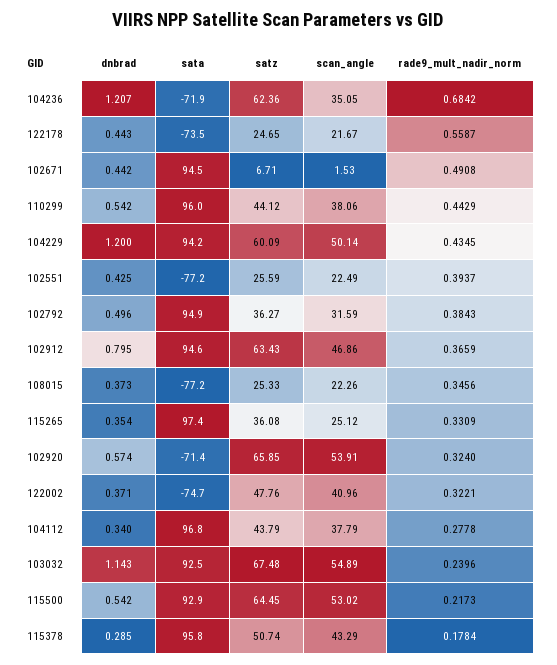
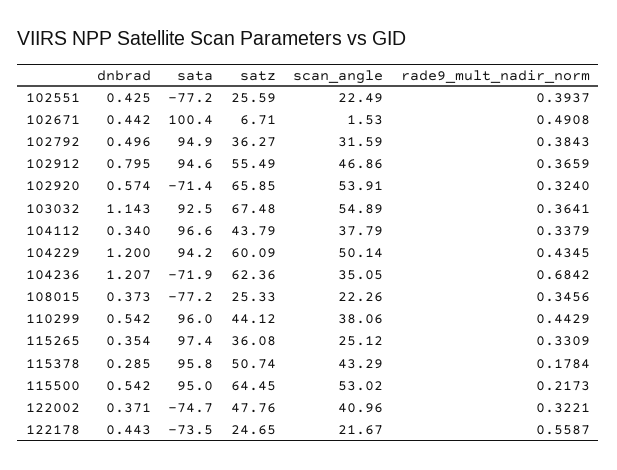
sata, 102671: 94.5 -> 100.4
satz, 102912: 63.43 -> 55.49
sata, 104112: 96.8 -> 96.6
rade9_mult_nadir_norm, 104112: 0.2778 -> 0.3379
rade9_mult_nadir_norm, 103032: 0.2396 -> 0.3641
sata, 115500: 92.9 -> 95

